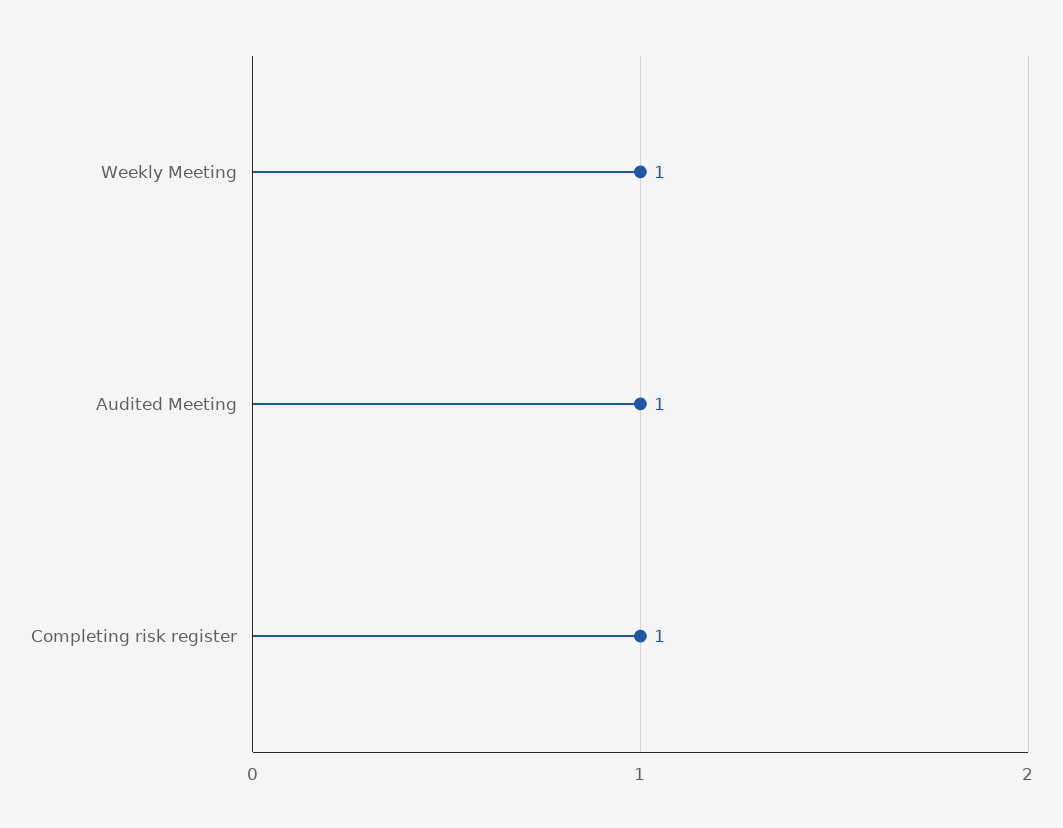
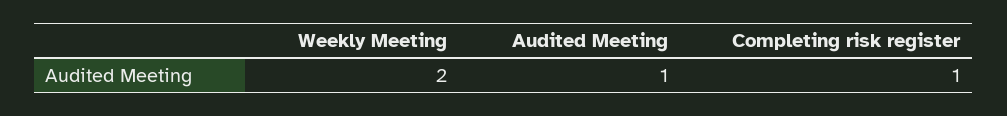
Weekly Meeting: 1 -> 2

